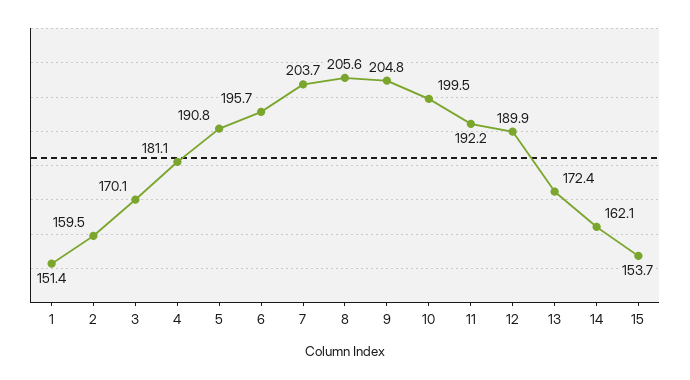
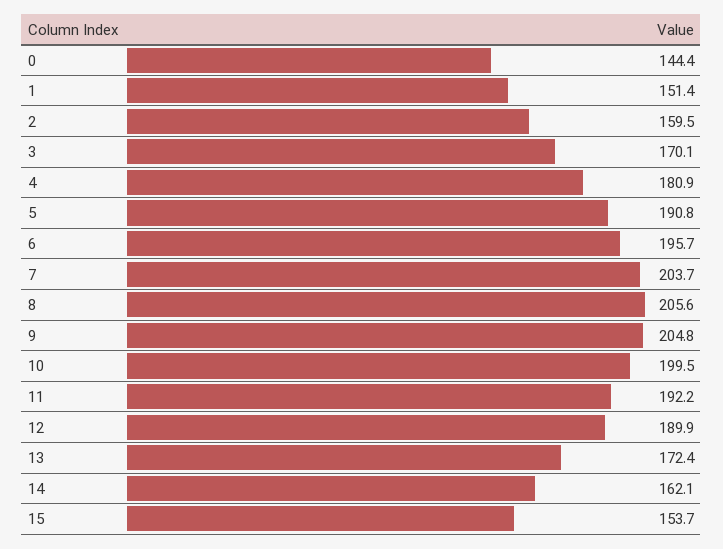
4: 181.1 -> 180.9
0: none -> 144.4

